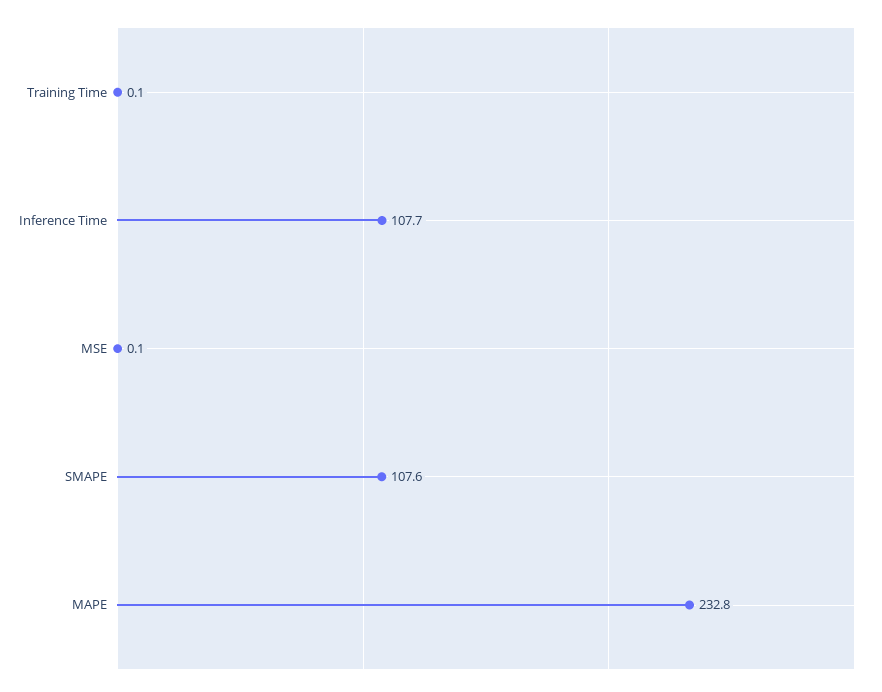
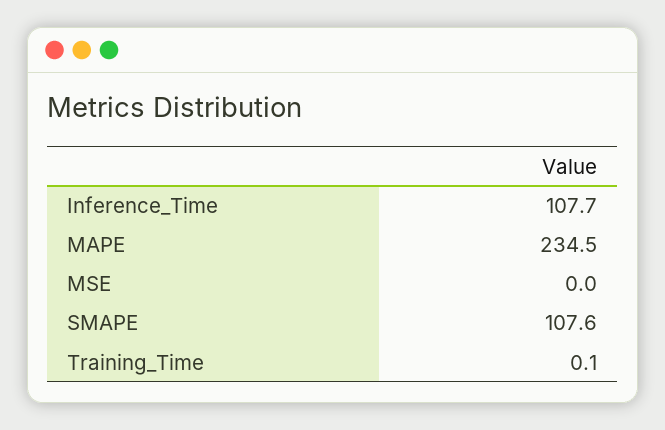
MSE: 0.1 -> 0
MAPE: 232.8 -> 234.5

